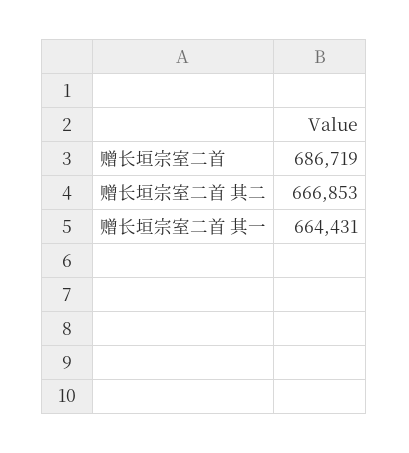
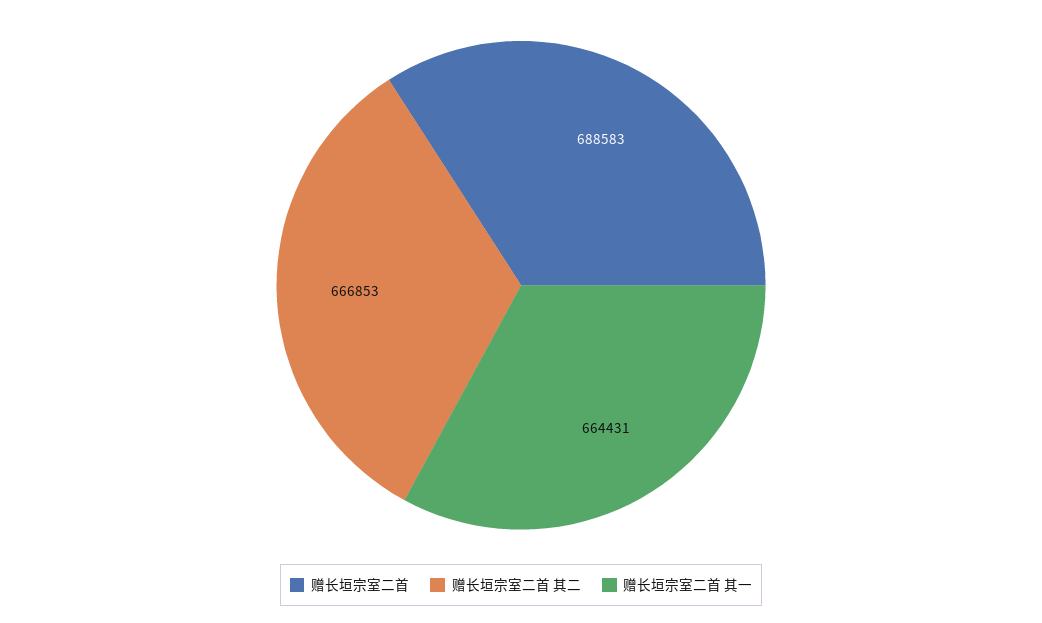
赠长垣宗室二首: 686719 -> 688583

